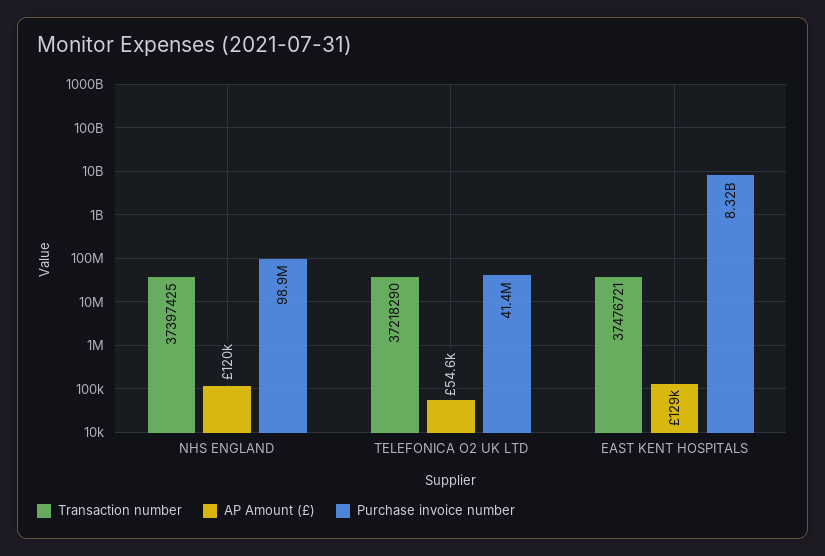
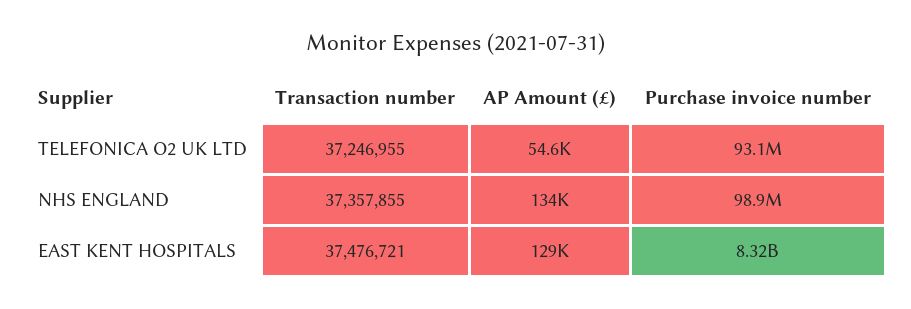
Transaction number, NHS ENGLAND: 37397425 -> 37357855
AP Amount (£), NHS ENGLAND: 120000 -> 134000
Transaction number, TELEFONICA O2 UK LTD: 37218290 -> 37246955
Purchase invoice number, TELEFONICA O2 UK LTD: 41400000 -> 93100000

